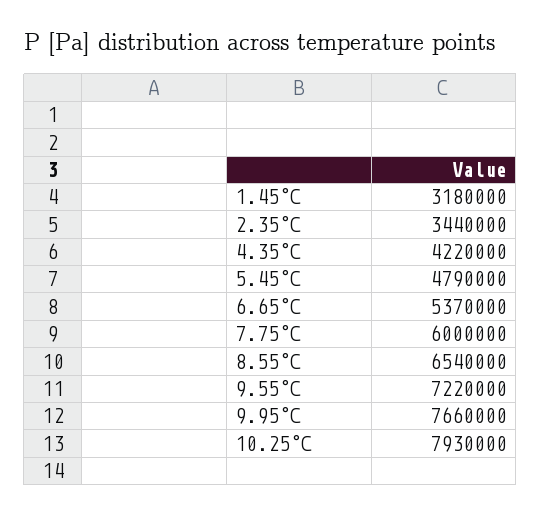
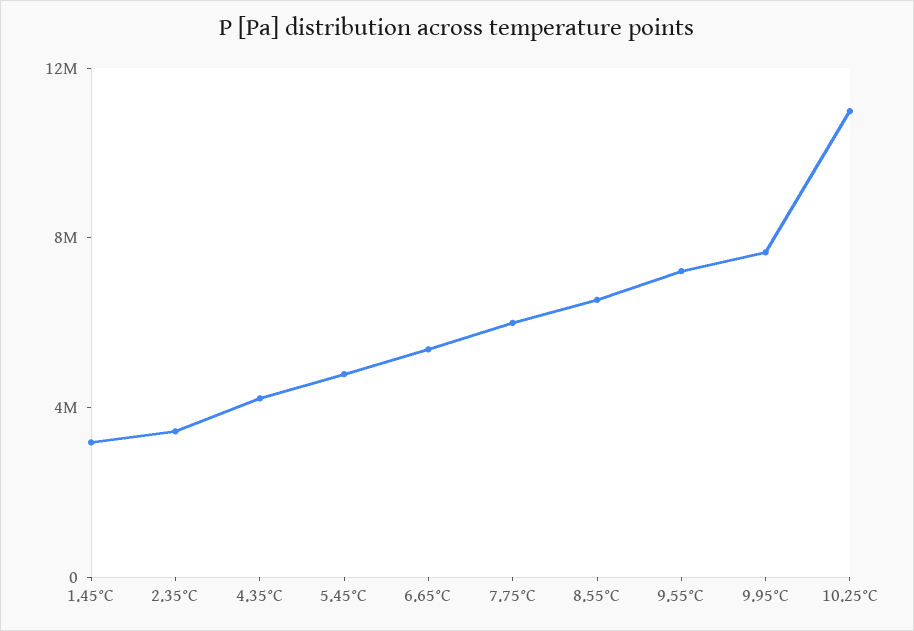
10.25°C: 7930000 -> 11000000

